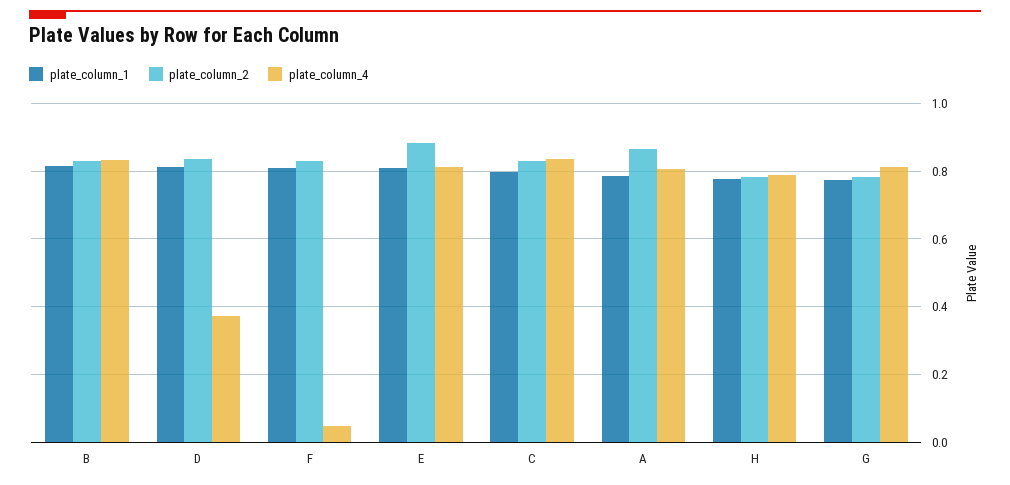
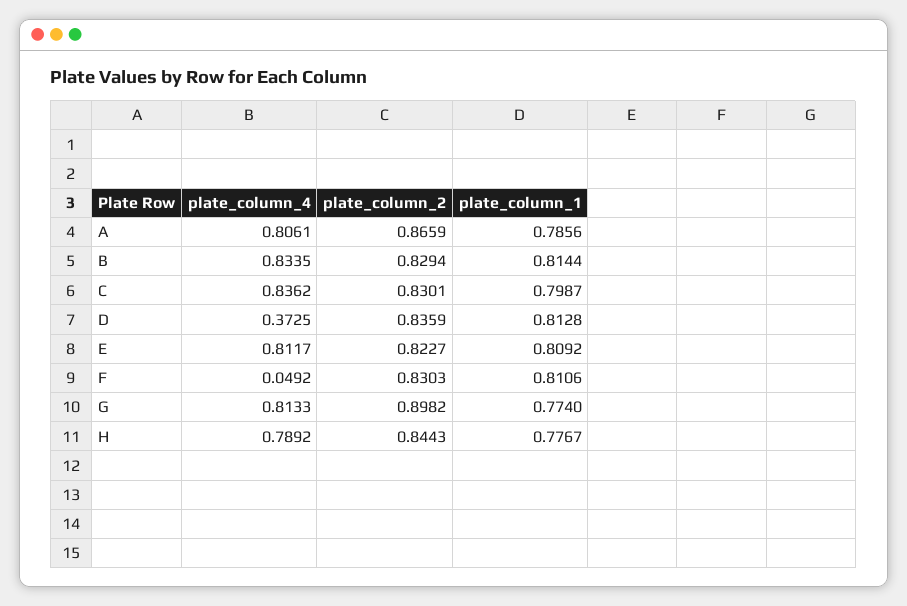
plate_column_2, E: 0.88 -> 0.8227
plate_column_2, H: 0.78 -> 0.8443
plate_column_2, G: 0.78 -> 0.8982

